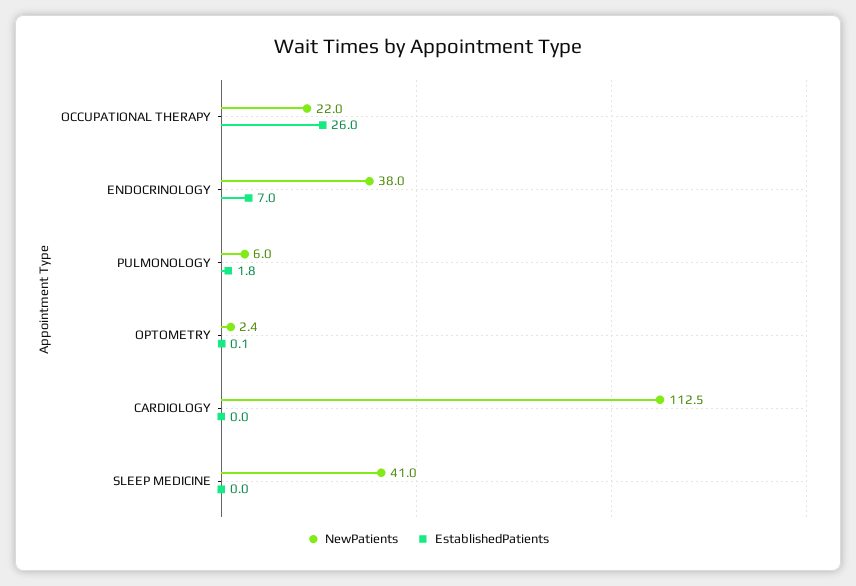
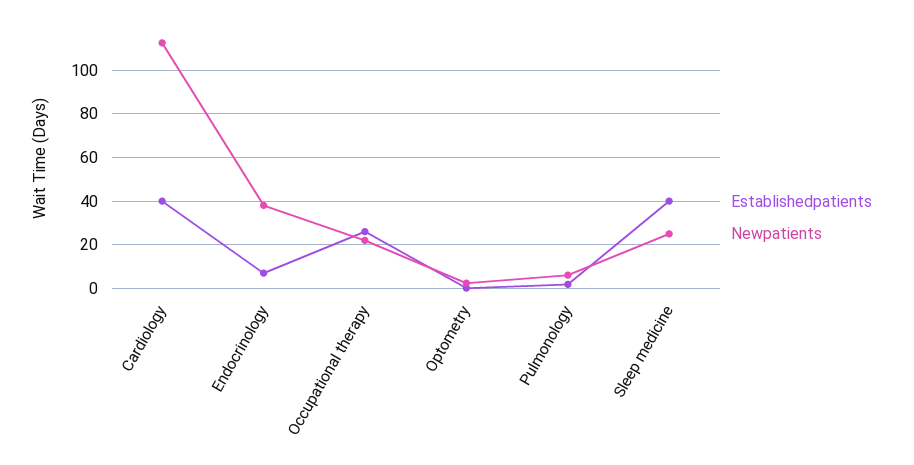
EstablishedPatients, CARDIOLOGY: 0 -> 40
NewPatients, SLEEP MEDICINE: 41 -> 25
EstablishedPatients, SLEEP MEDICINE: 0 -> 40

